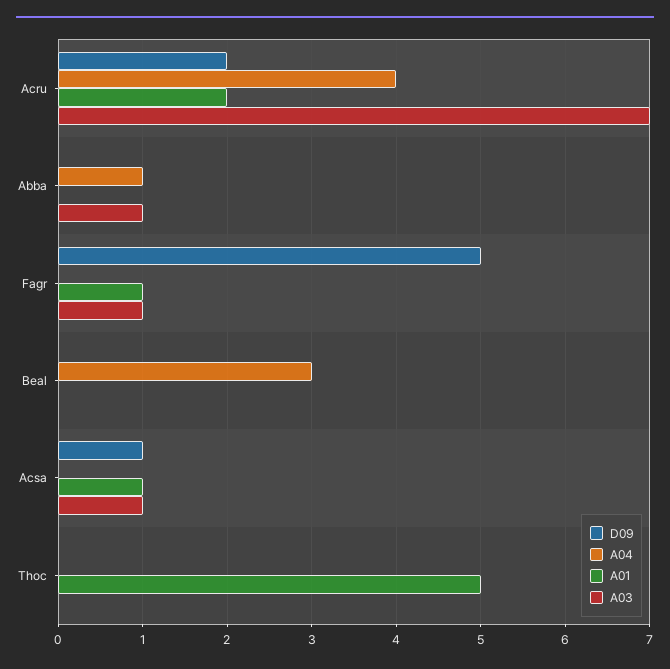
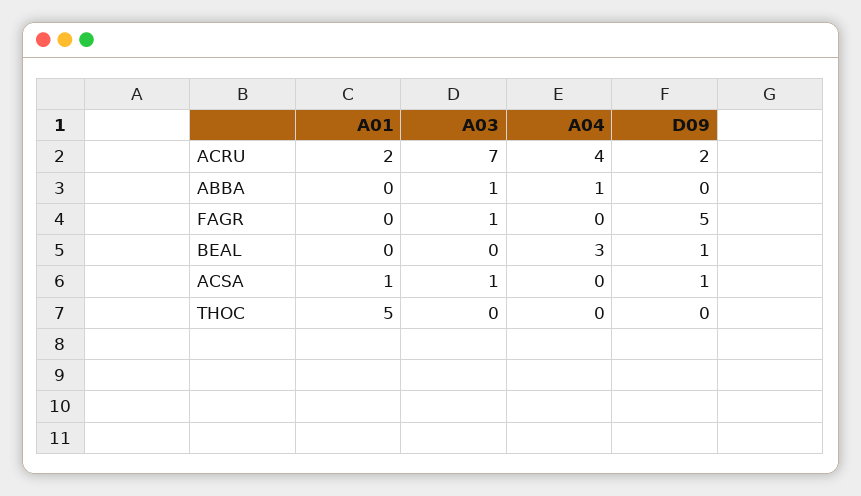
A01, Fagr: 1 -> 0
D09, Beal: 0 -> 1

